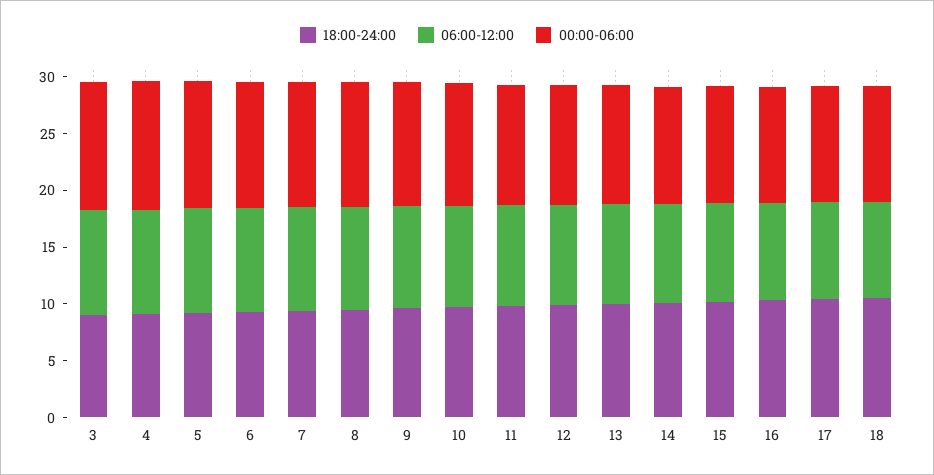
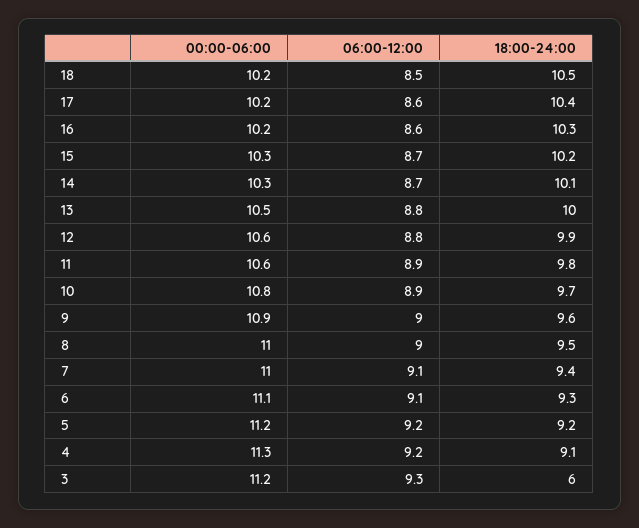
18:00-24:00, 3: 9 -> 6

